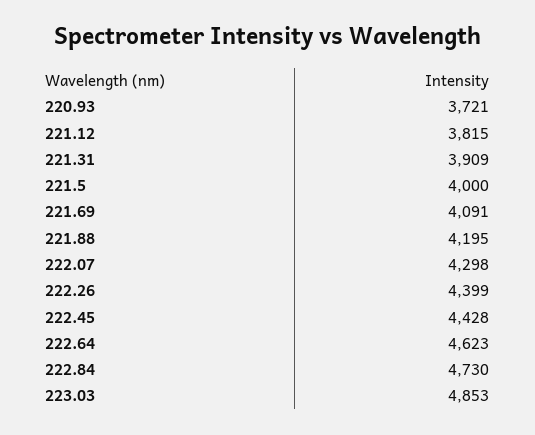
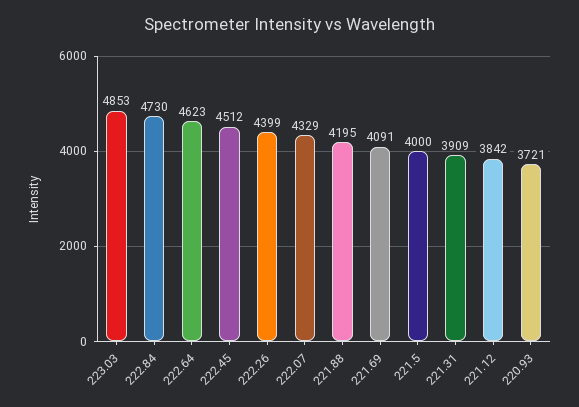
221.12: 3815 -> 3842
222.07: 4298 -> 4329
222.45: 4428 -> 4512

